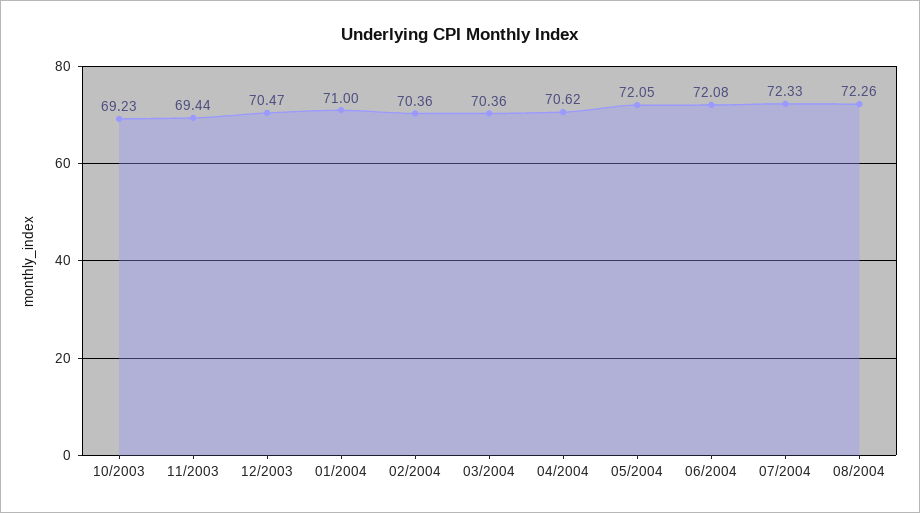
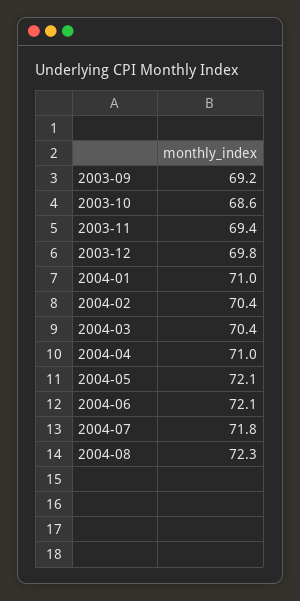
10/2003: 69.23 -> 68.6
12/2003: 70.47 -> 69.8
04/2004: 70.62 -> 71
07/2004: 72.33 -> 71.8
2003-09: none -> 69.2

